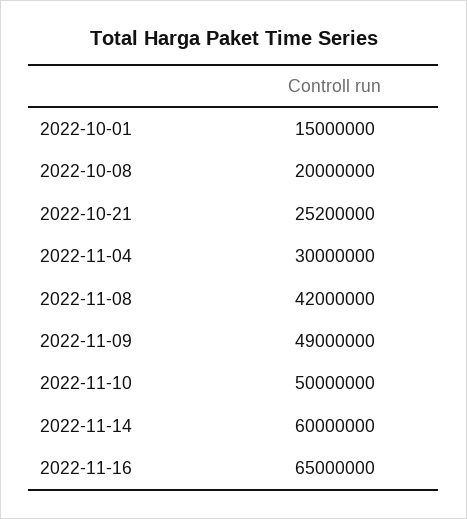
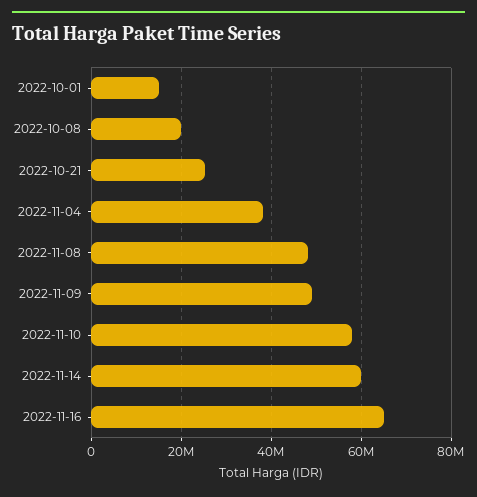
2022-11-04: 30000000 -> 38000000
2022-11-08: 42000000 -> 48000000
2022-11-10: 50000000 -> 58000000

